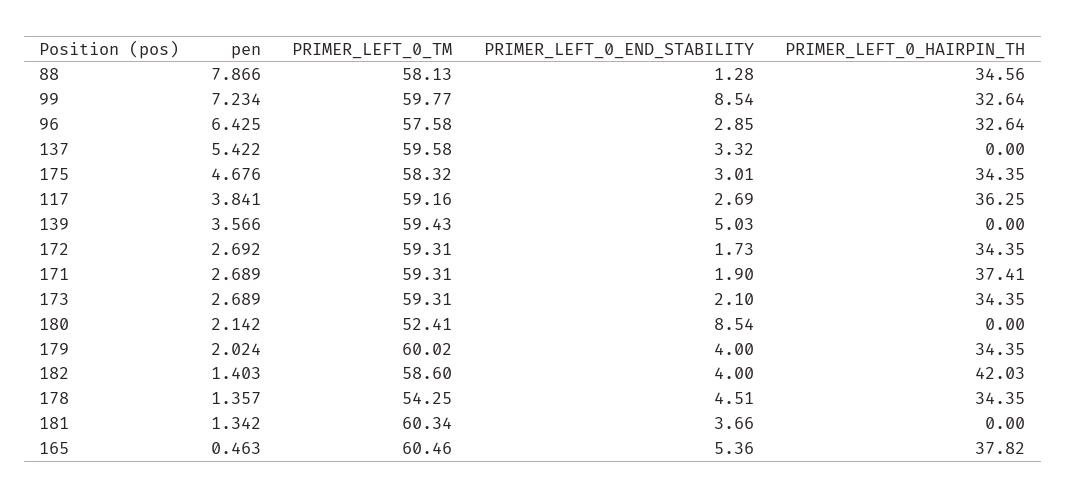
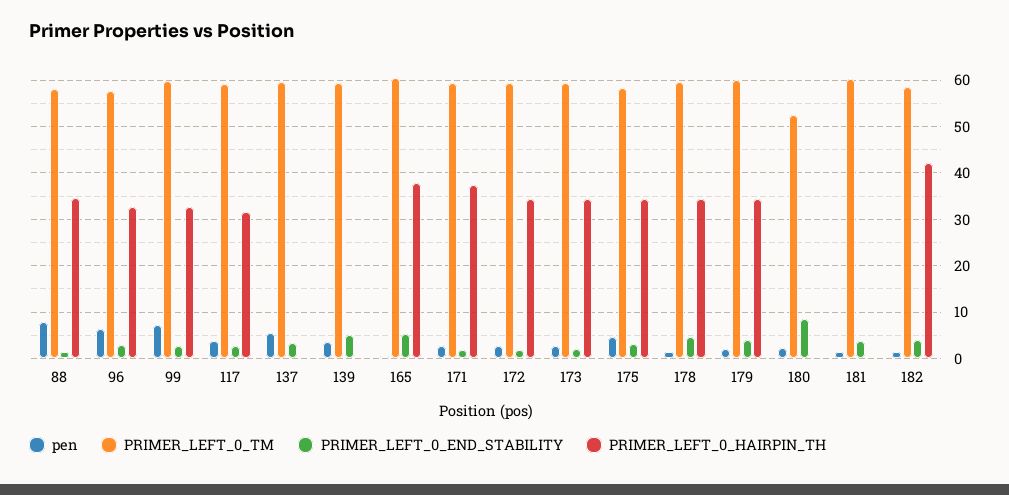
PRIMER_LEFT_0_END_STABILITY, 99: 8.54 -> 2
PRIMER_LEFT_0_HAIRPIN_TH, 117: 36.25 -> 32
PRIMER_LEFT_0_TM, 178: 54.25 -> 60

